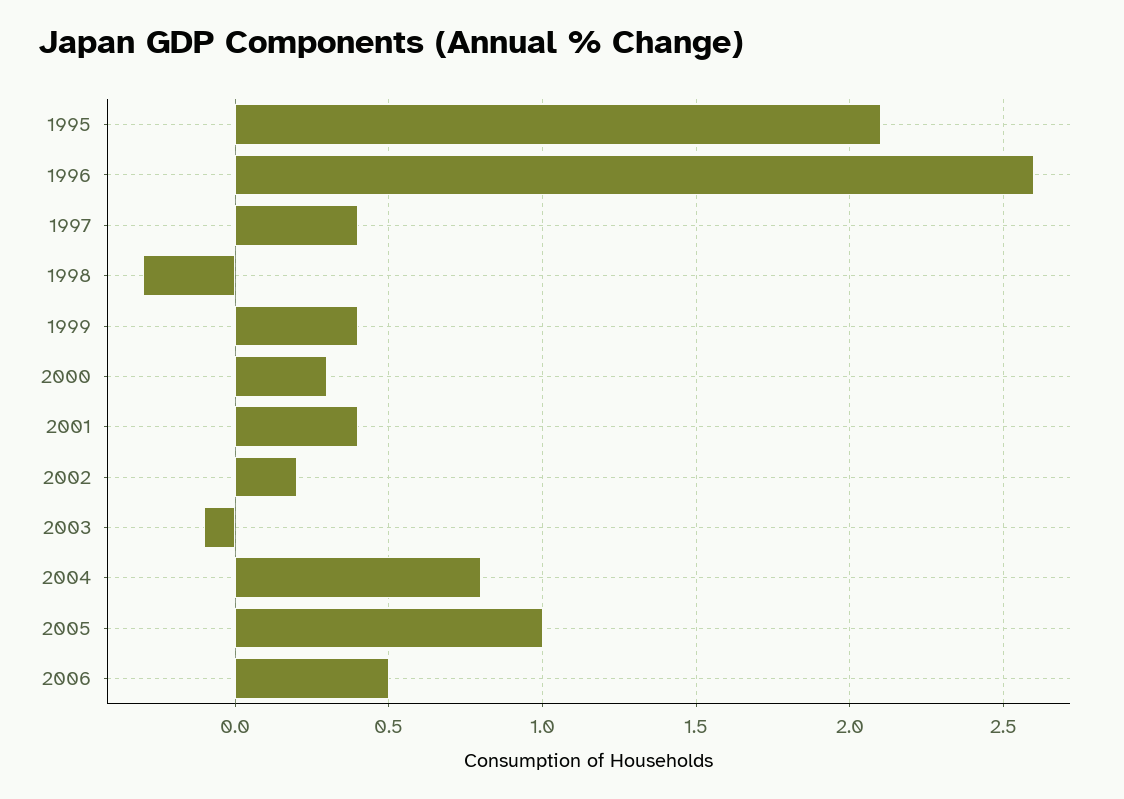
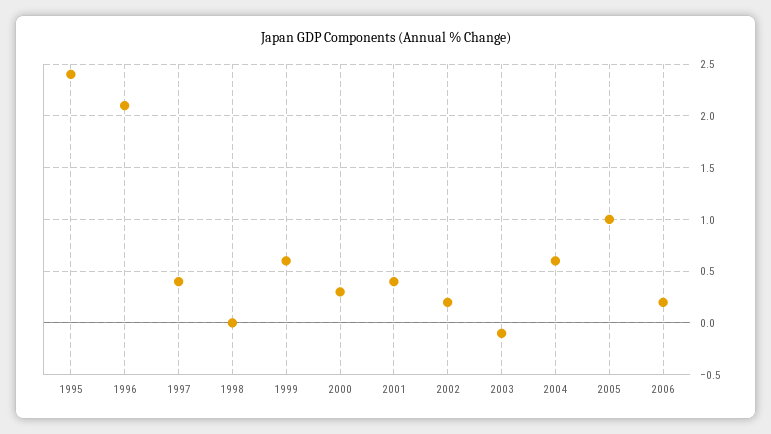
1995: 2.1 -> 2.4
1996: 2.6 -> 2.1
1998: -0.3 -> 0
1999: 0.4 -> 0.6
2004: 0.8 -> 0.6
2006: 0.5 -> 0.2

